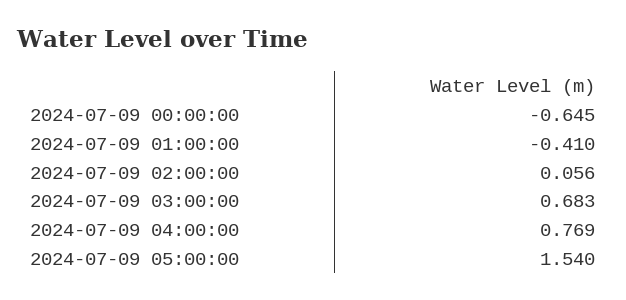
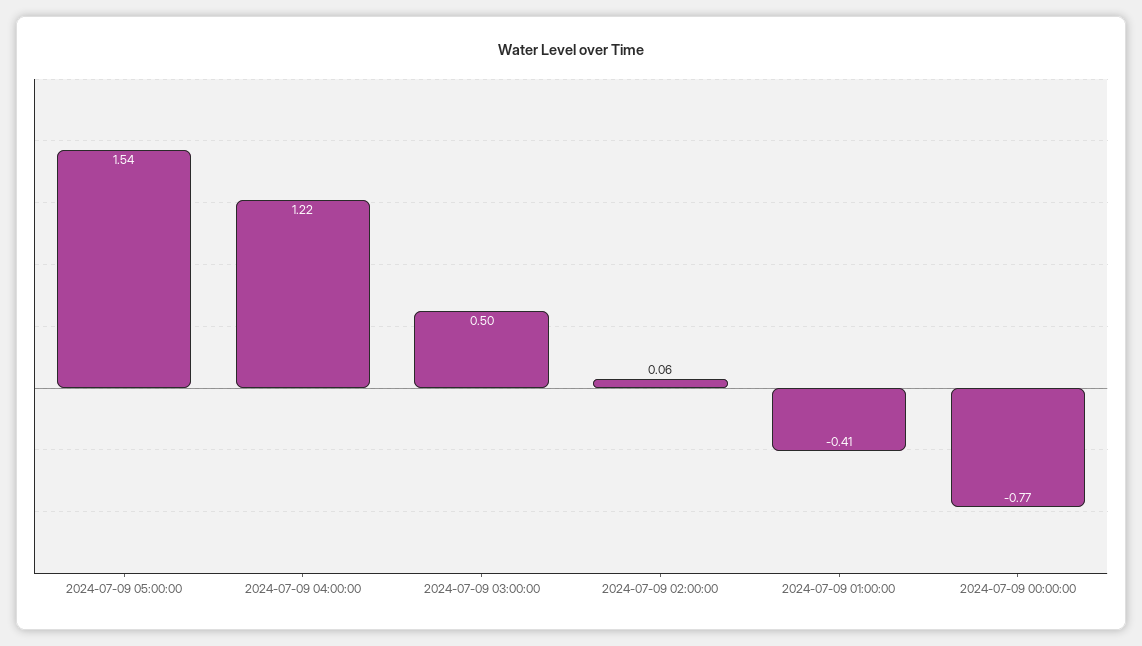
2024-07-09 00:00:00: -0.645 -> -0.77
2024-07-09 03:00:00: 0.683 -> 0.5
2024-07-09 04:00:00: 0.769 -> 1.22

